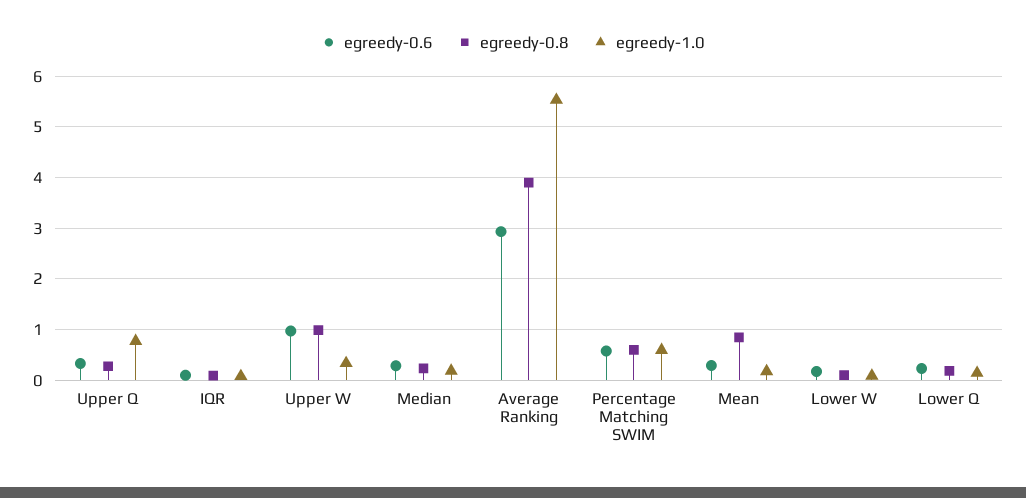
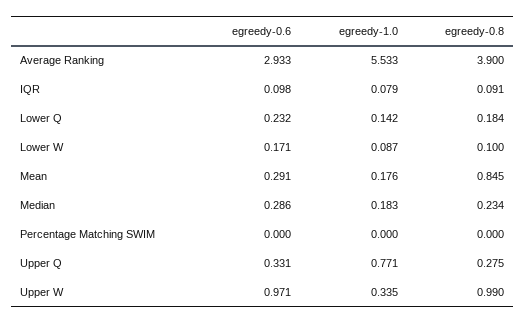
egreedy-0.6, Percentage Matching SWIM: 0.6 -> 0
egreedy-0.8, Percentage Matching SWIM: 0.6 -> 0
egreedy-1.0, Percentage Matching SWIM: 0.6 -> 0

